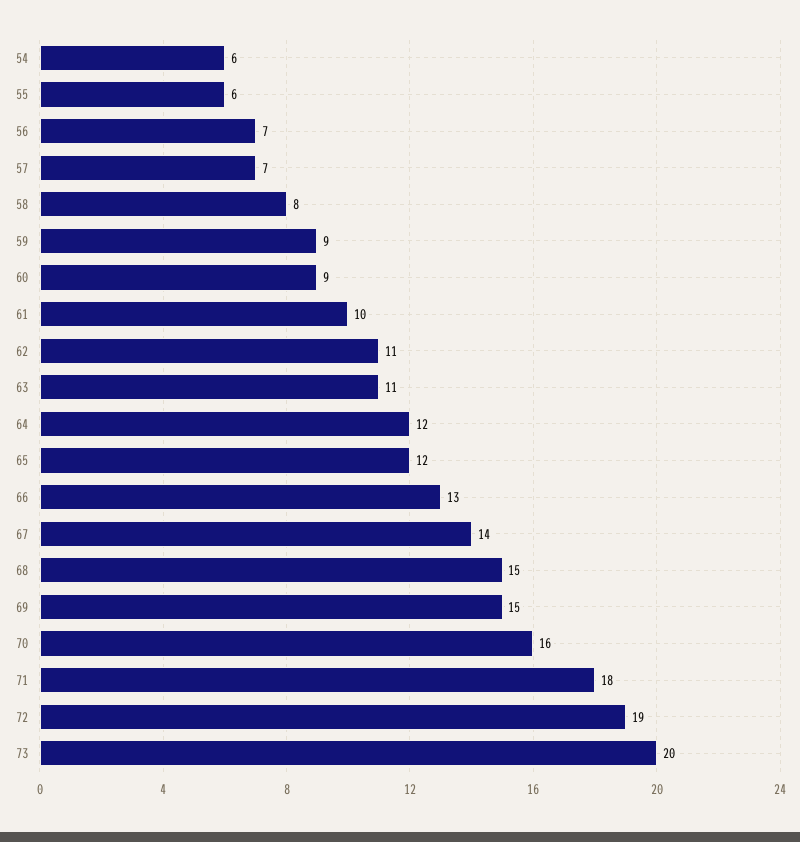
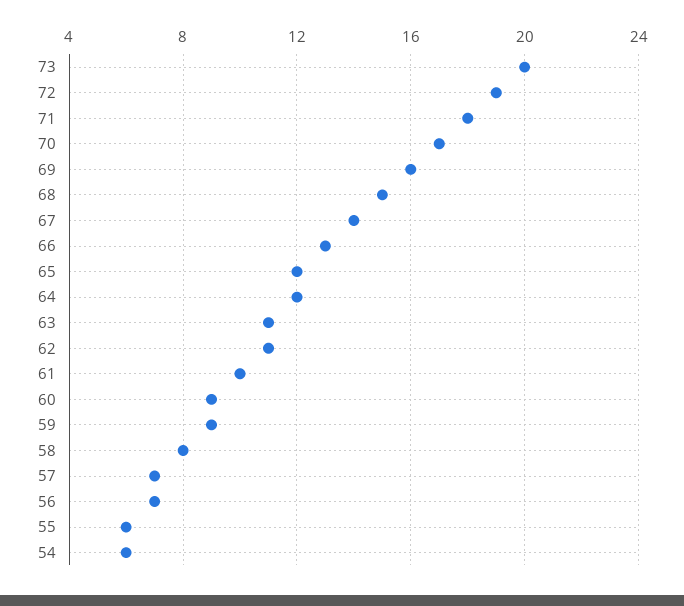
69: 15 -> 16
70: 16 -> 17

